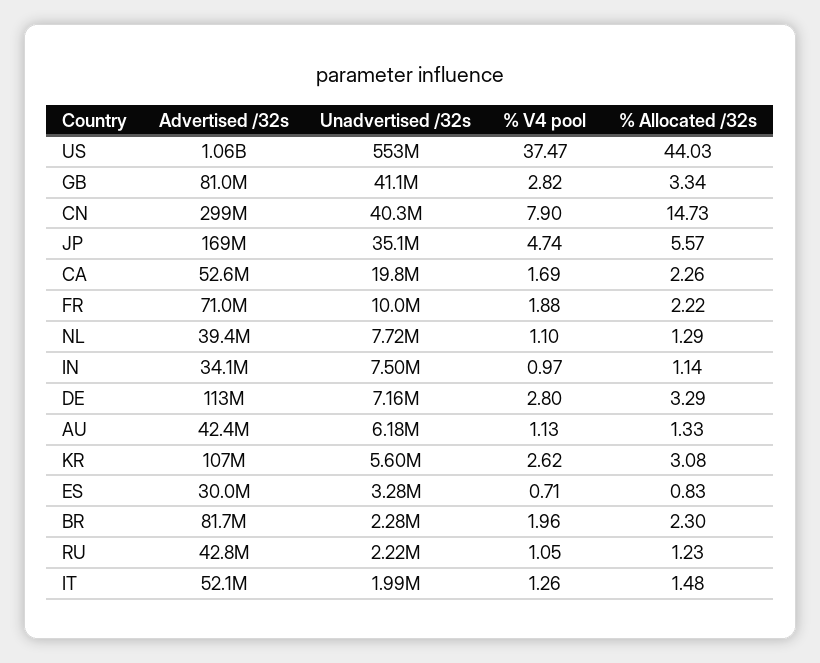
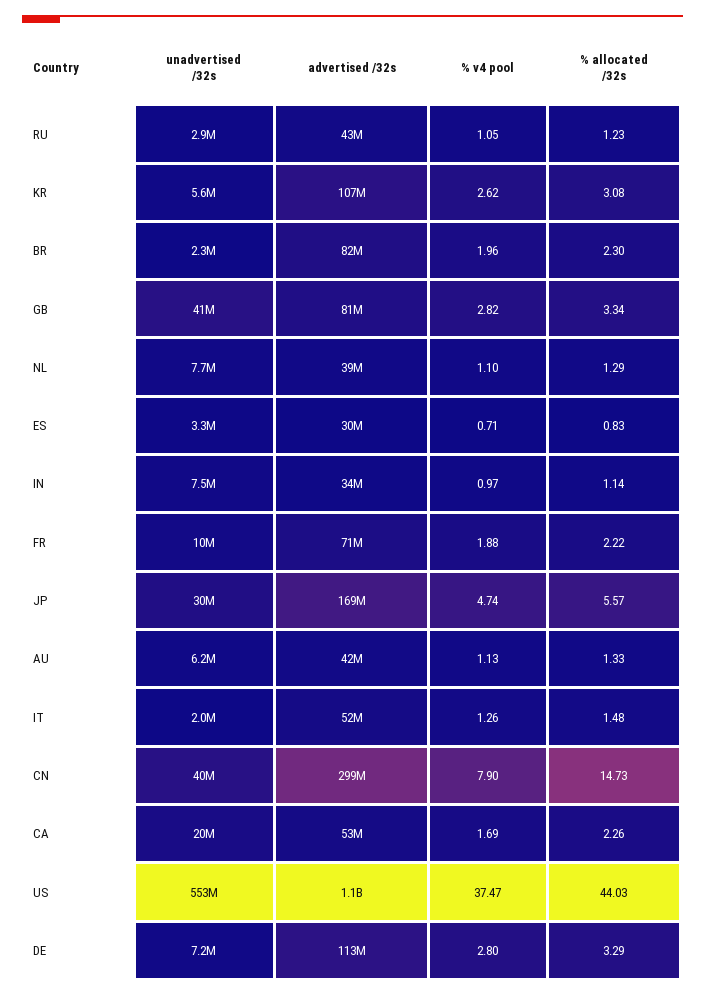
Unadvertised /32s, JP: 35100000 -> 30000000
Unadvertised /32s, RU: 2220000 -> 2900000

